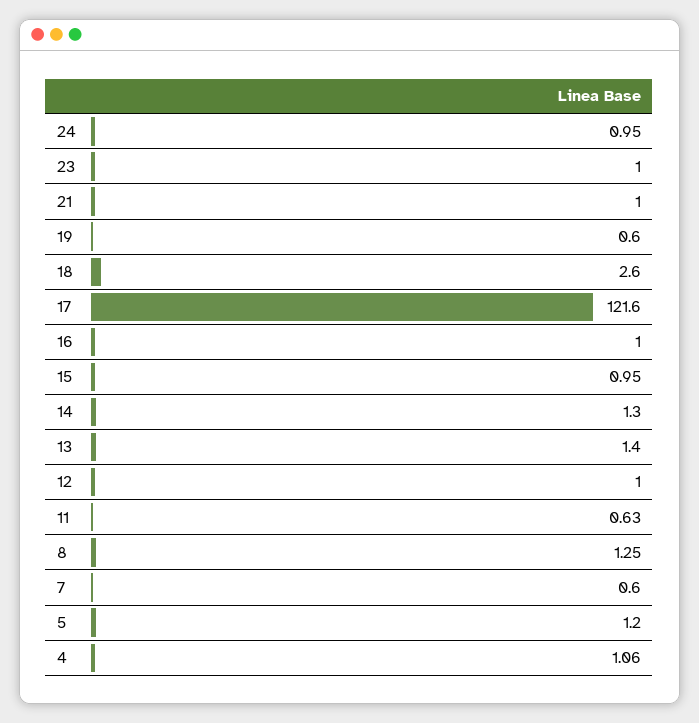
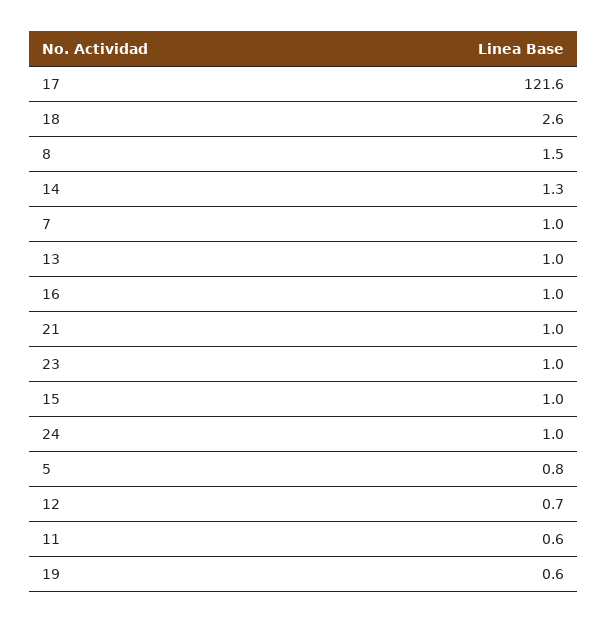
13: 1.4 -> 1
12: 1 -> 0.7
8: 1.25 -> 1.5
7: 0.6 -> 1
5: 1.2 -> 0.8
4: 1.06 -> none

